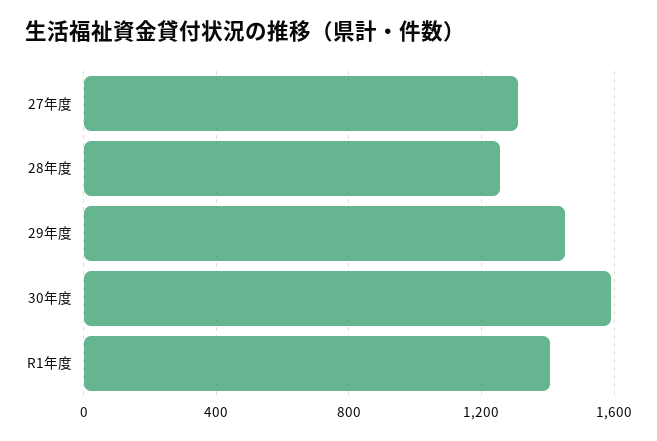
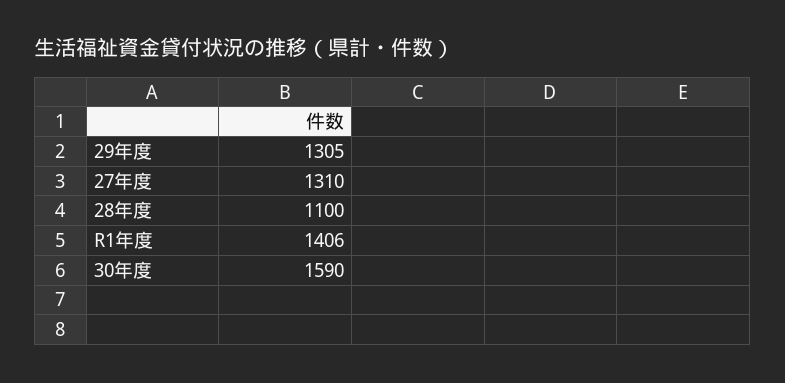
28年度: 1250 -> 1100
29年度: 1450 -> 1305

